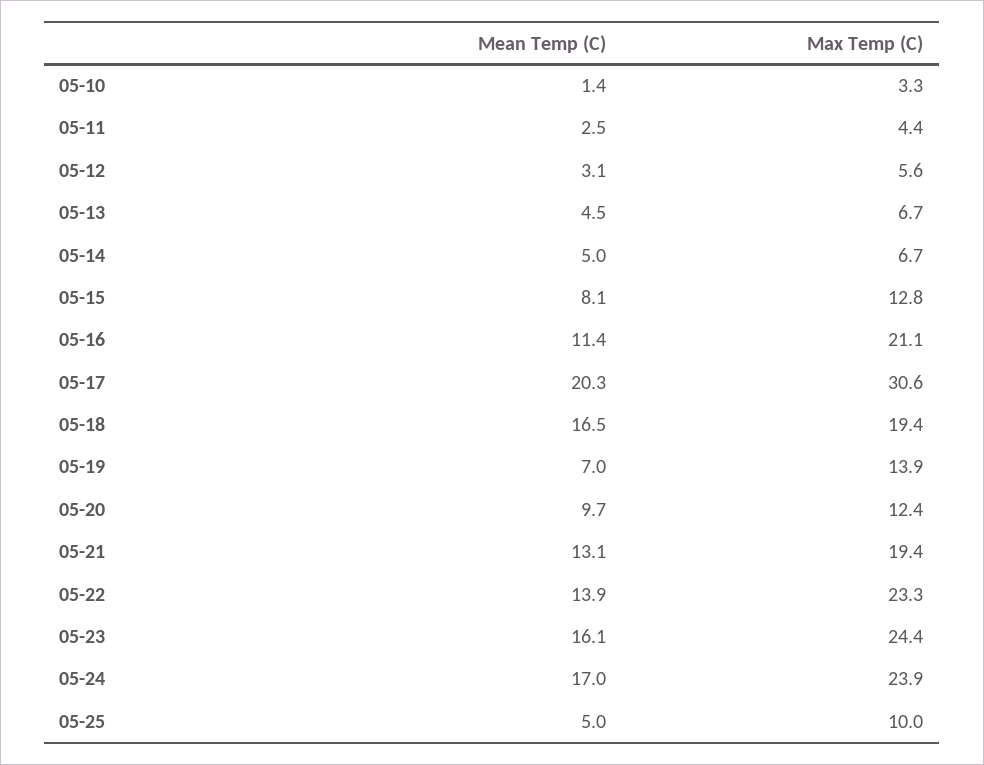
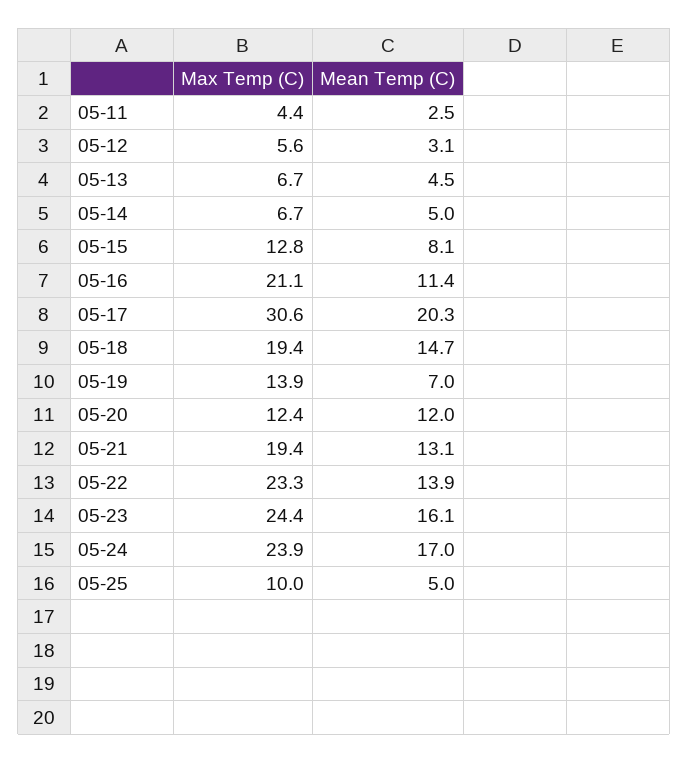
Mean Temp (C), 05-10: 1.4 -> none
Max Temp (C), 05-10: 3.3 -> none
Mean Temp (C), 05-18: 16.5 -> 14.7
Mean Temp (C), 05-20: 9.7 -> 12

